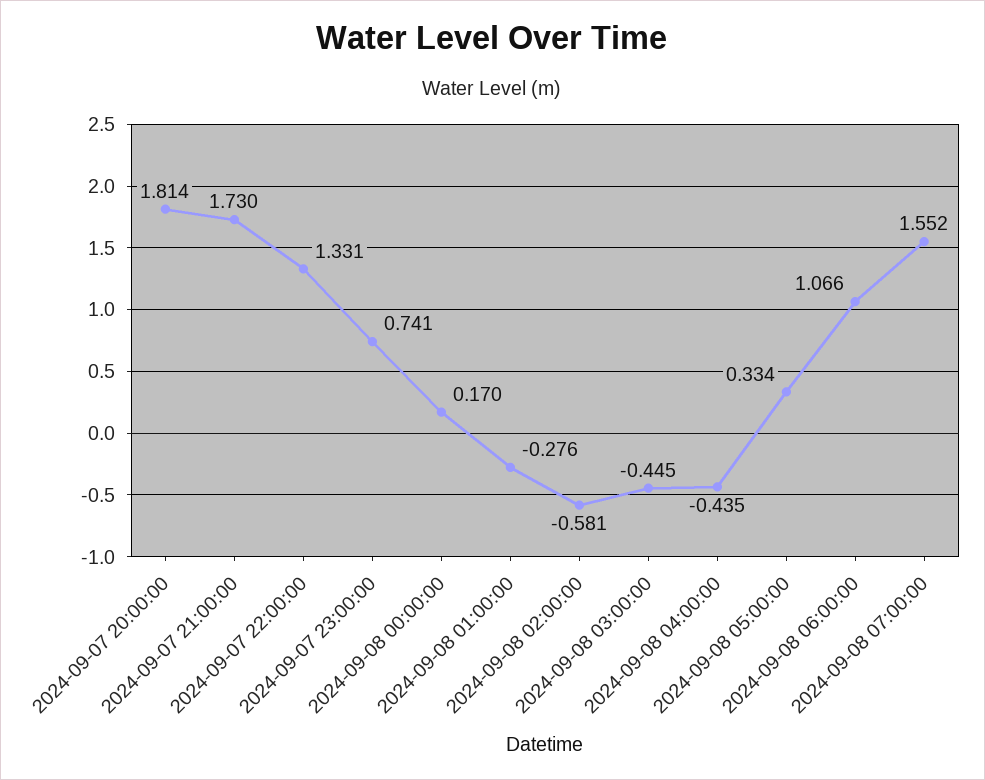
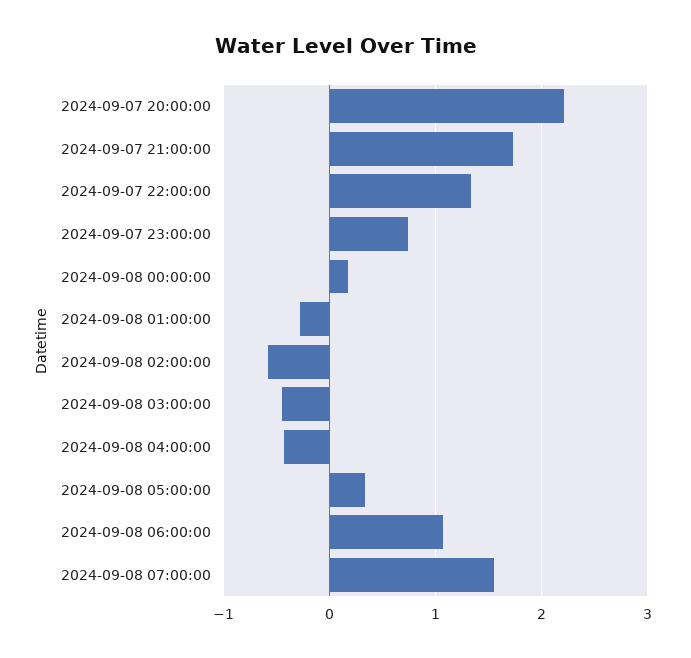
2024-09-07 20:00:00: 1.814 -> 2.2

